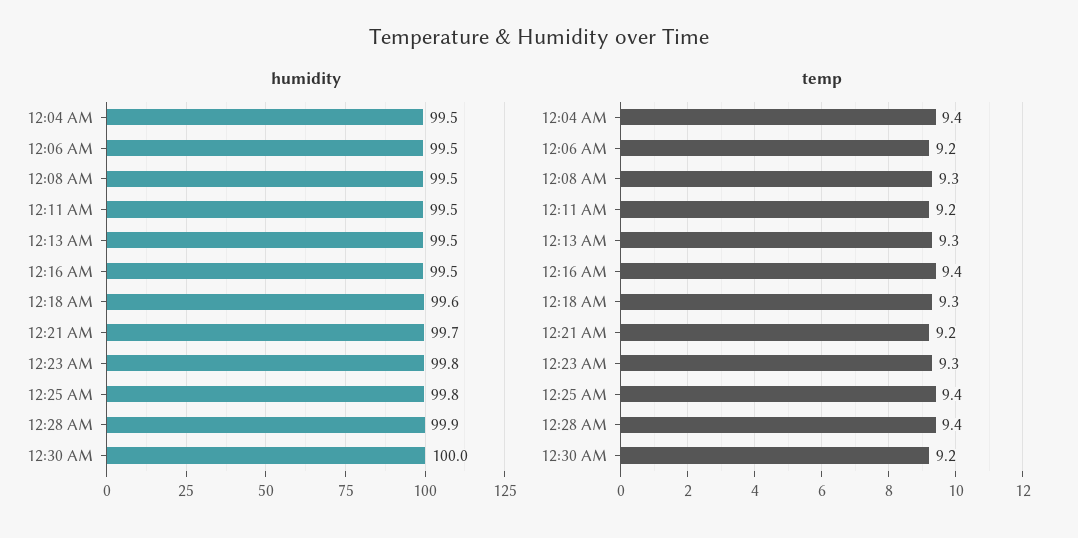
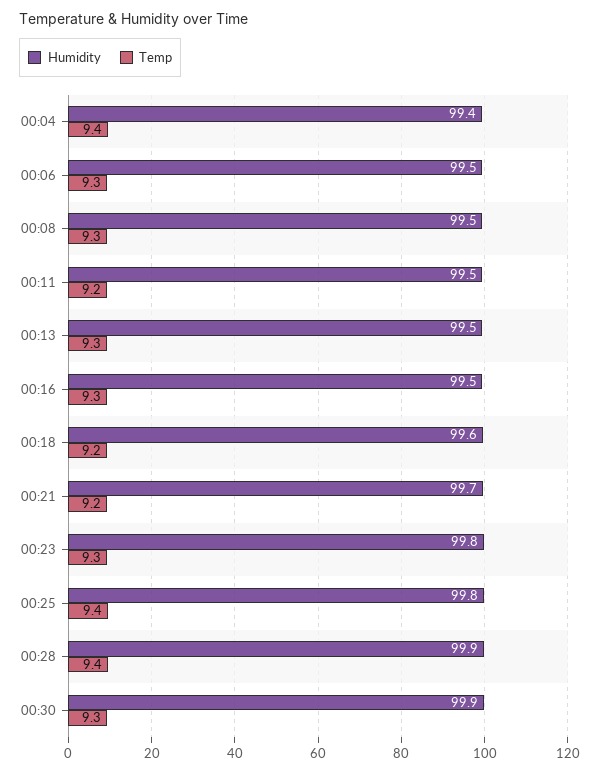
humidity, 12:04 AM: 99.5 -> 99.4
humidity, 12:30 AM: 100 -> 99.9
temp, 12:06 AM: 9.2 -> 9.3
temp, 12:16 AM: 9.4 -> 9.3
temp, 12:18 AM: 9.3 -> 9.2
temp, 12:30 AM: 9.2 -> 9.3

